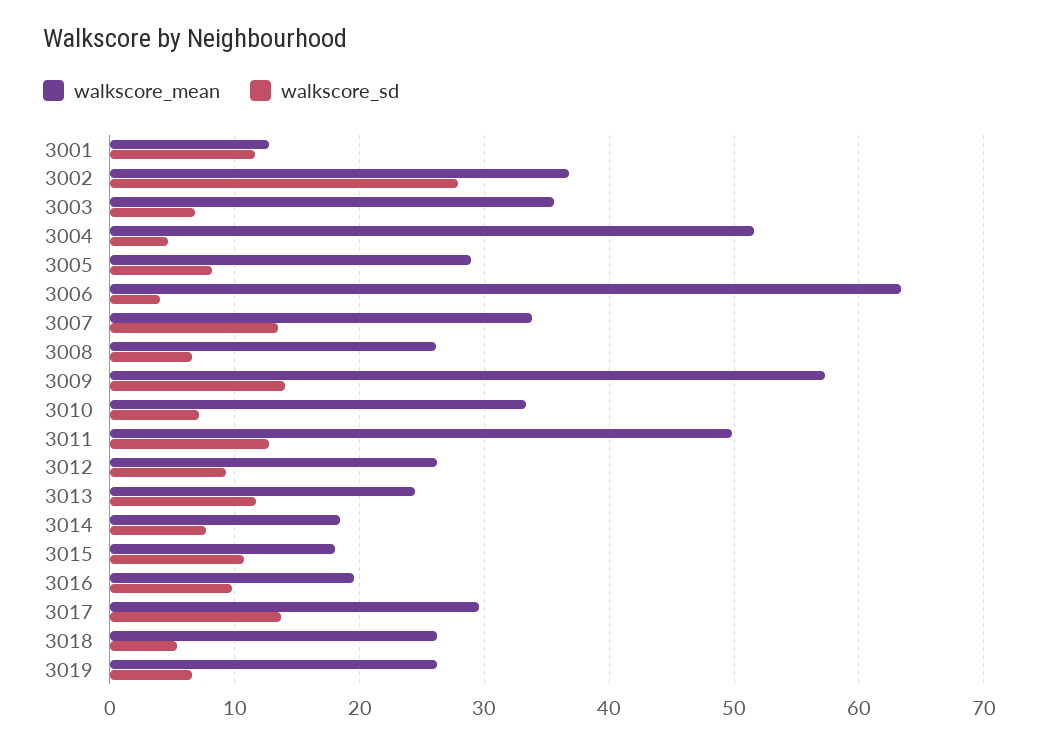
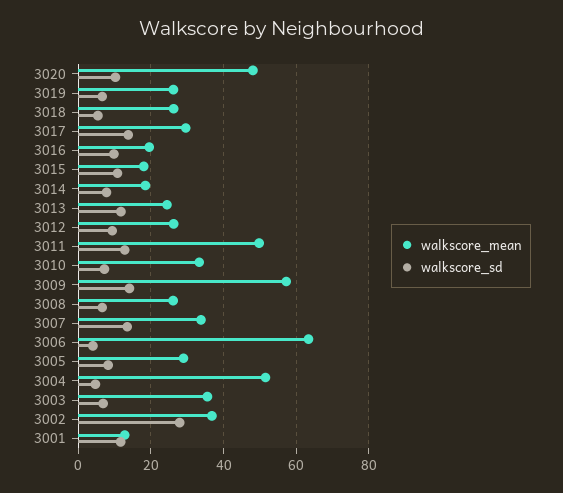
walkscore_mean, 3020: none -> 48
walkscore_sd, 3020: none -> 10

